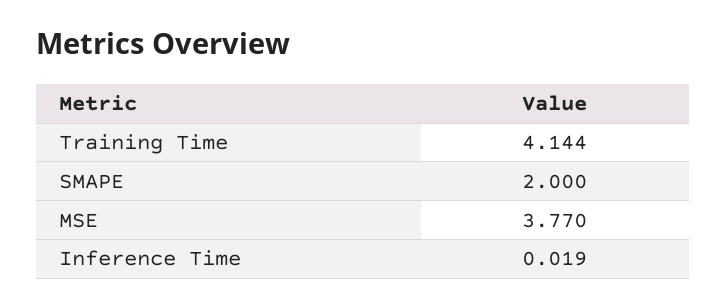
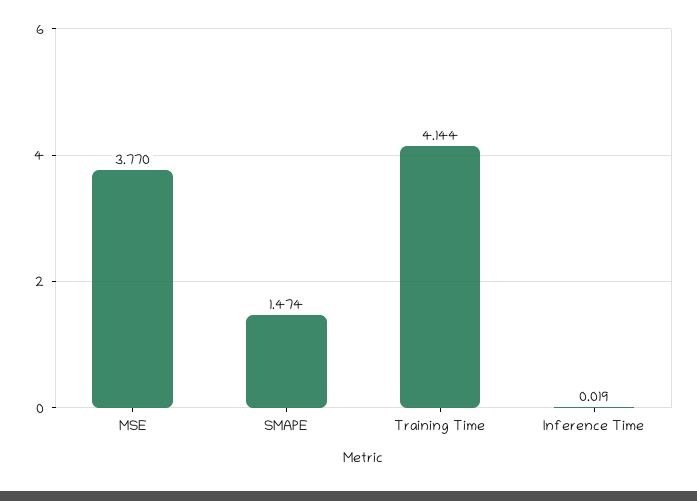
SMAPE: 2 -> 1.474

